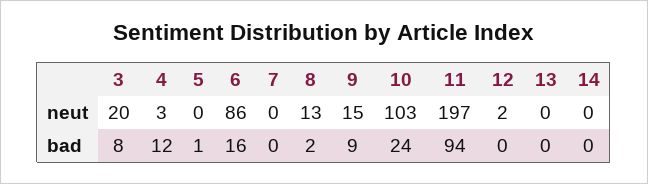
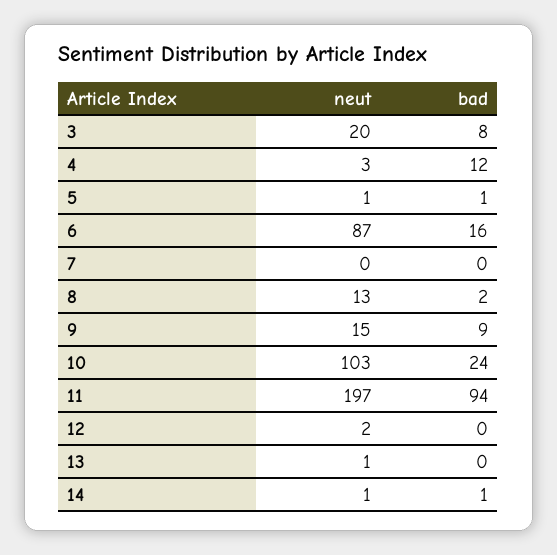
5, neut: 0 -> 1
6, neut: 86 -> 87
13, neut: 0 -> 1
14, neut: 0 -> 1
14, bad: 0 -> 1

